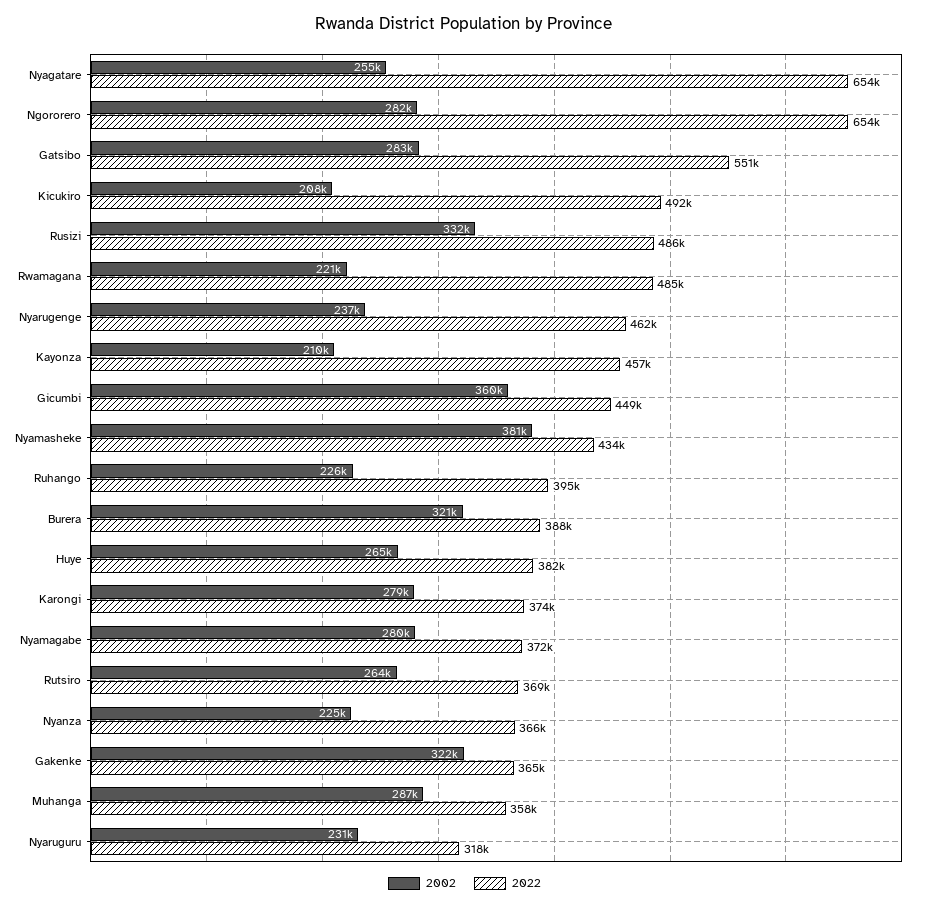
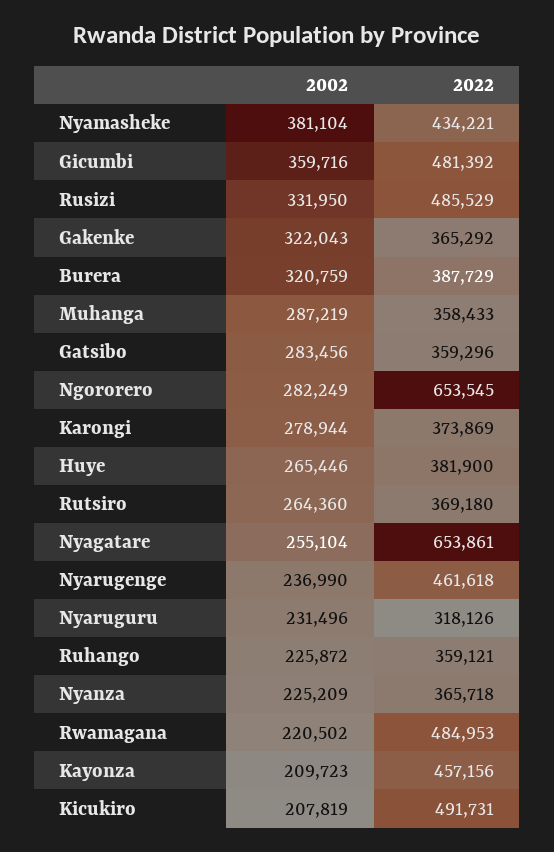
2022, Gatsibo: 551000 -> 359296
2022, Gicumbi: 449000 -> 481392
2022, Ruhango: 395000 -> 359121
2002, Nyamagabe: 280000 -> none
2022, Nyamagabe: 372000 -> none

